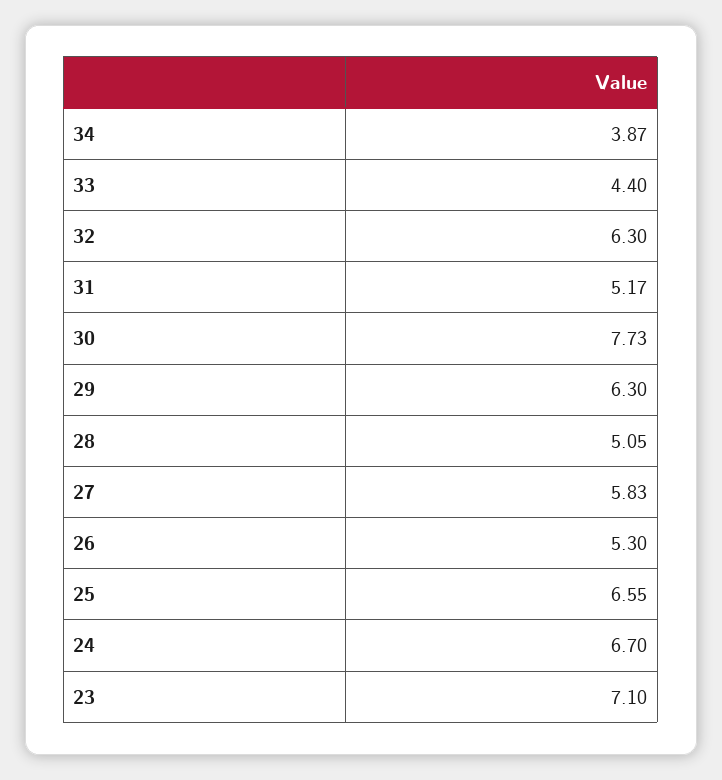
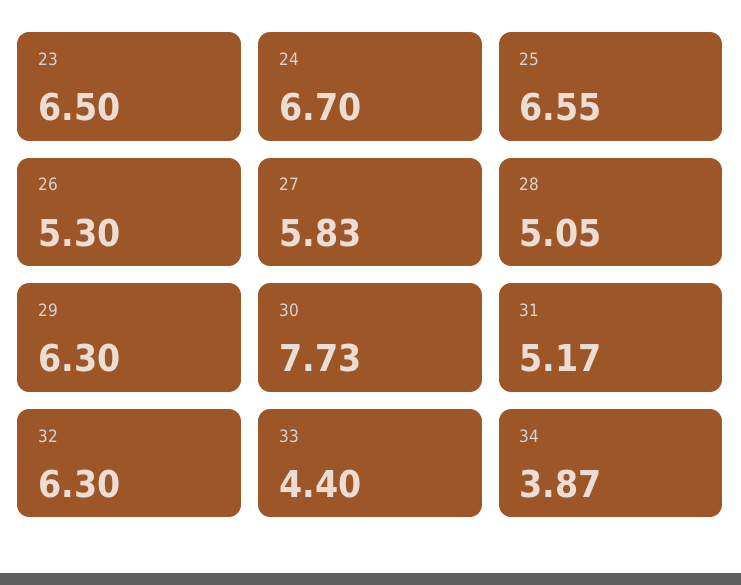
23: 7.1 -> 6.5

